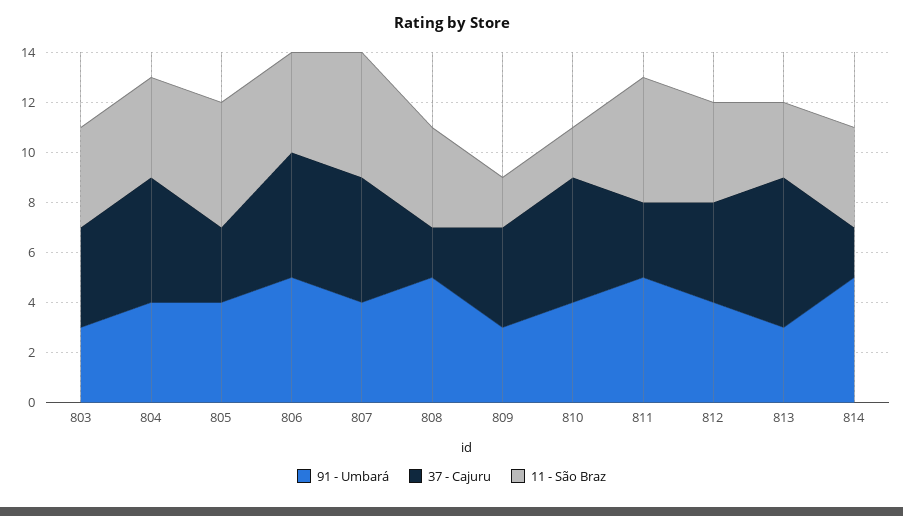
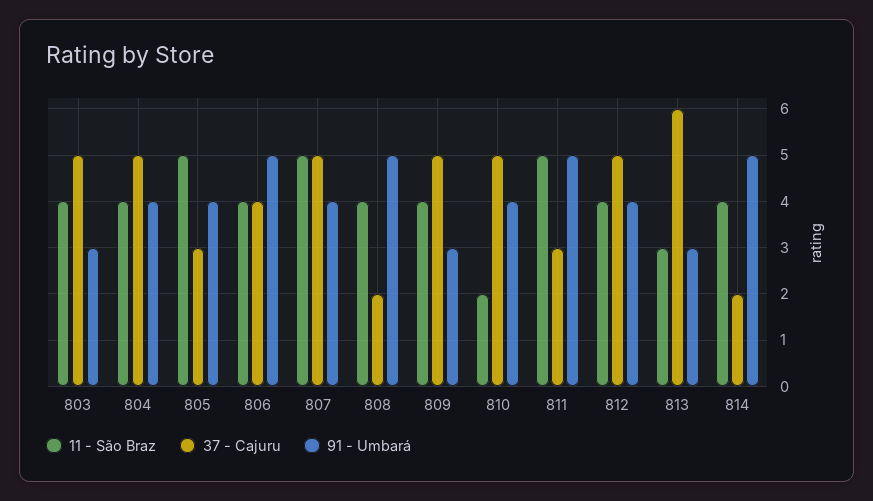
37 - Cajuru, 803: 4 -> 5
37 - Cajuru, 806: 5 -> 4
37 - Cajuru, 809: 4 -> 5
11 - São Braz, 809: 2 -> 4
37 - Cajuru, 812: 4 -> 5

